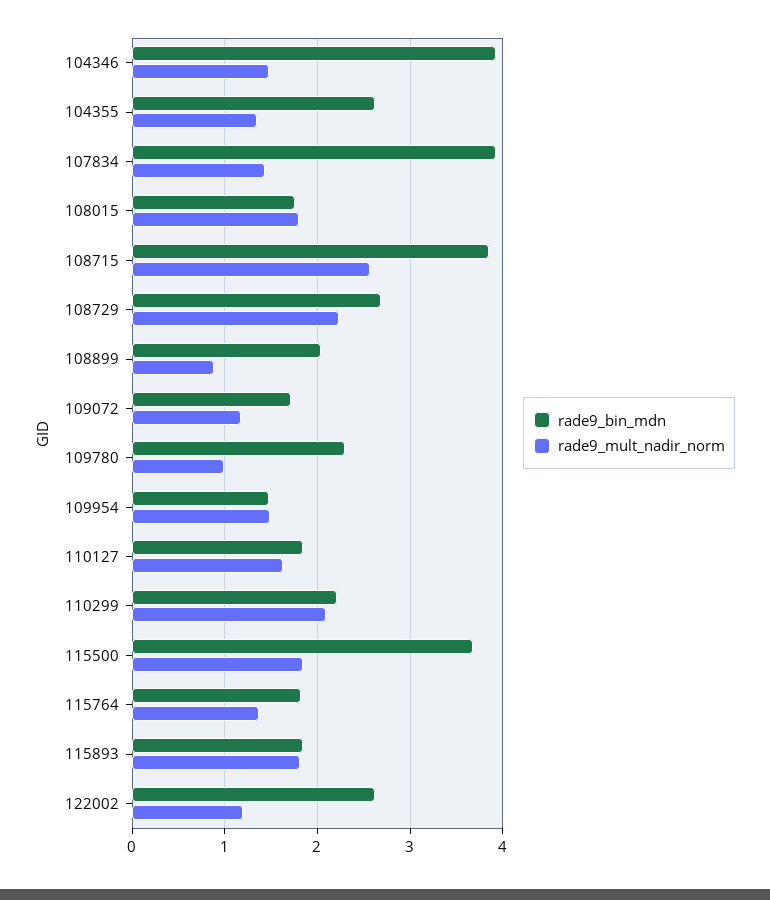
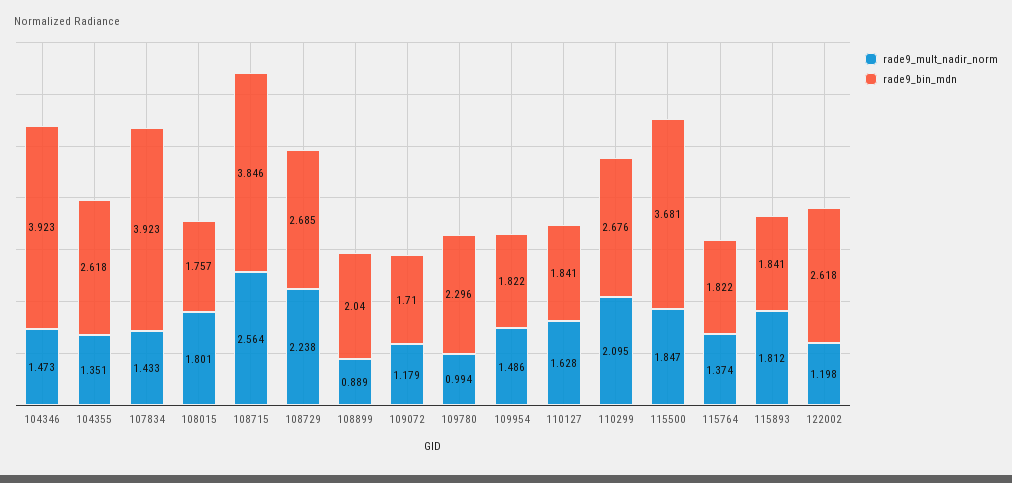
rade9_bin_mdn, 109954: 1.5 -> 1.822
rade9_bin_mdn, 110299: 2.2 -> 2.676

